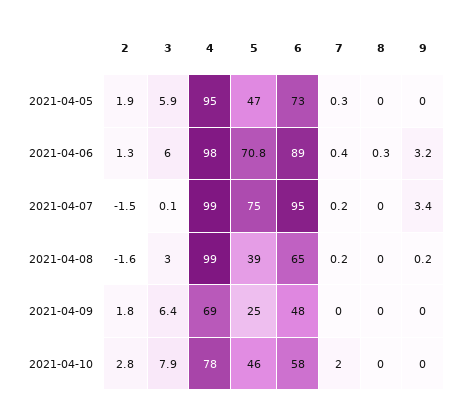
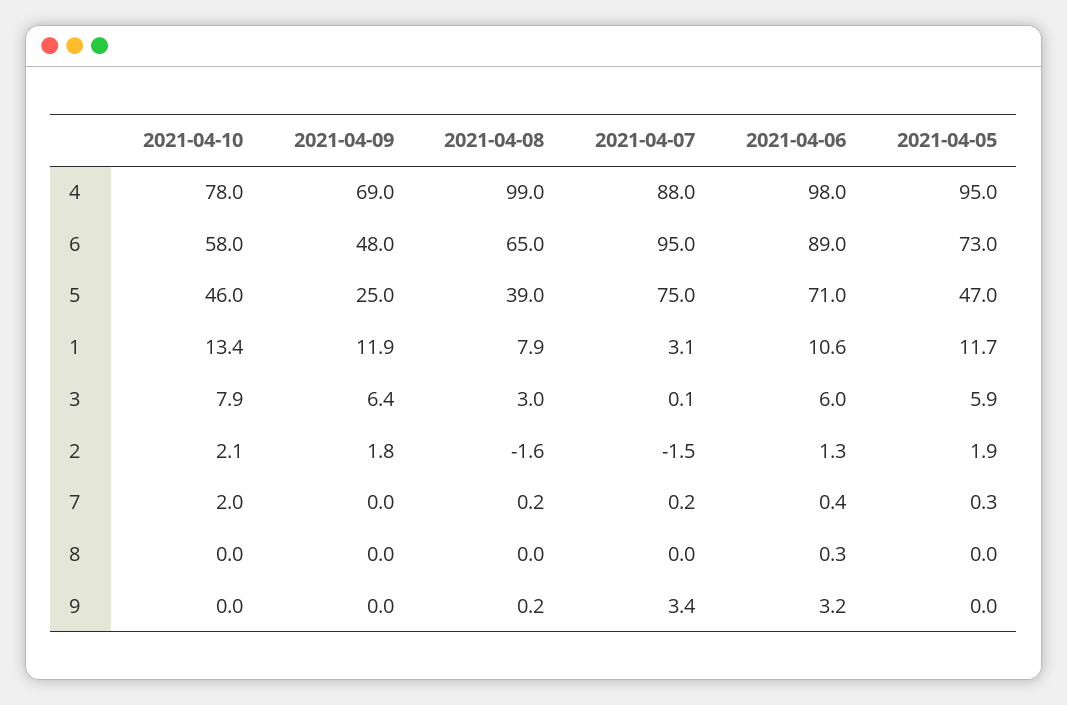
5, 2021-04-06: 70.8 -> 71
4, 2021-04-07: 99 -> 88
2, 2021-04-10: 2.8 -> 2.1
1, 2021-04-10: none -> 13.4
1, 2021-04-09: none -> 11.9
1, 2021-04-08: none -> 7.9
1, 2021-04-07: none -> 3.1
1, 2021-04-06: none -> 10.6
1, 2021-04-05: none -> 11.7

